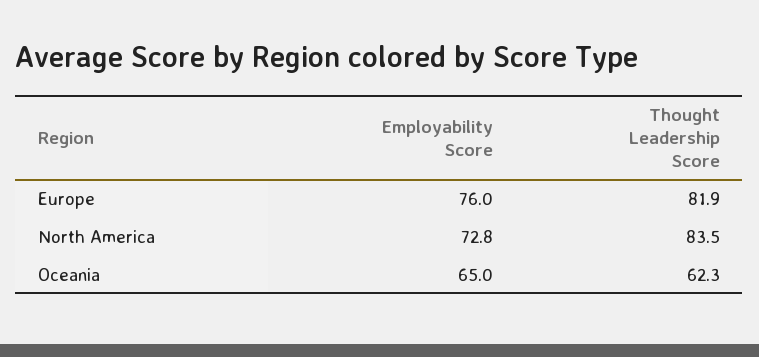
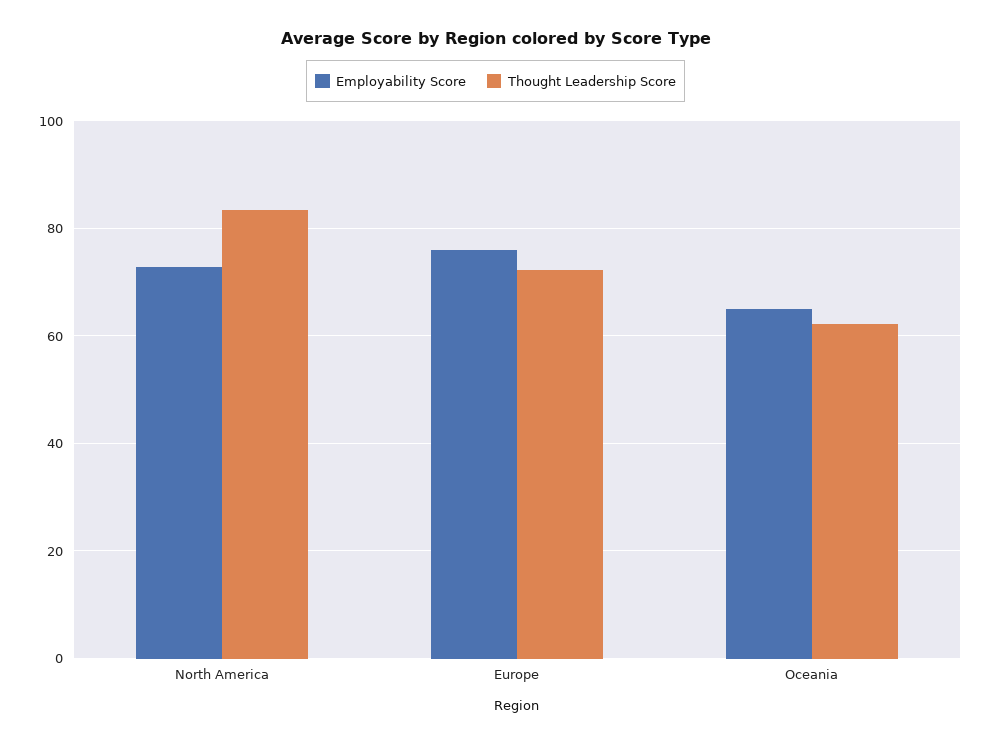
Thought Leadership Score, Europe: 81.9 -> 72

